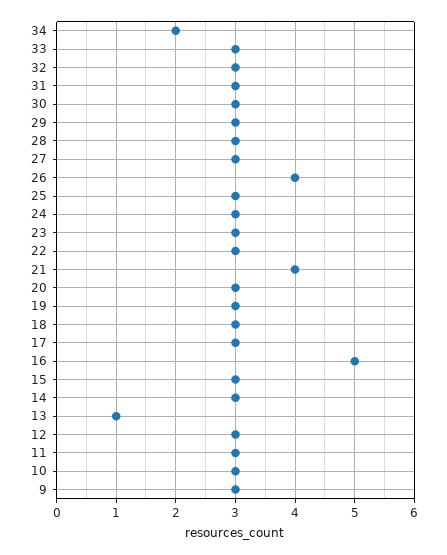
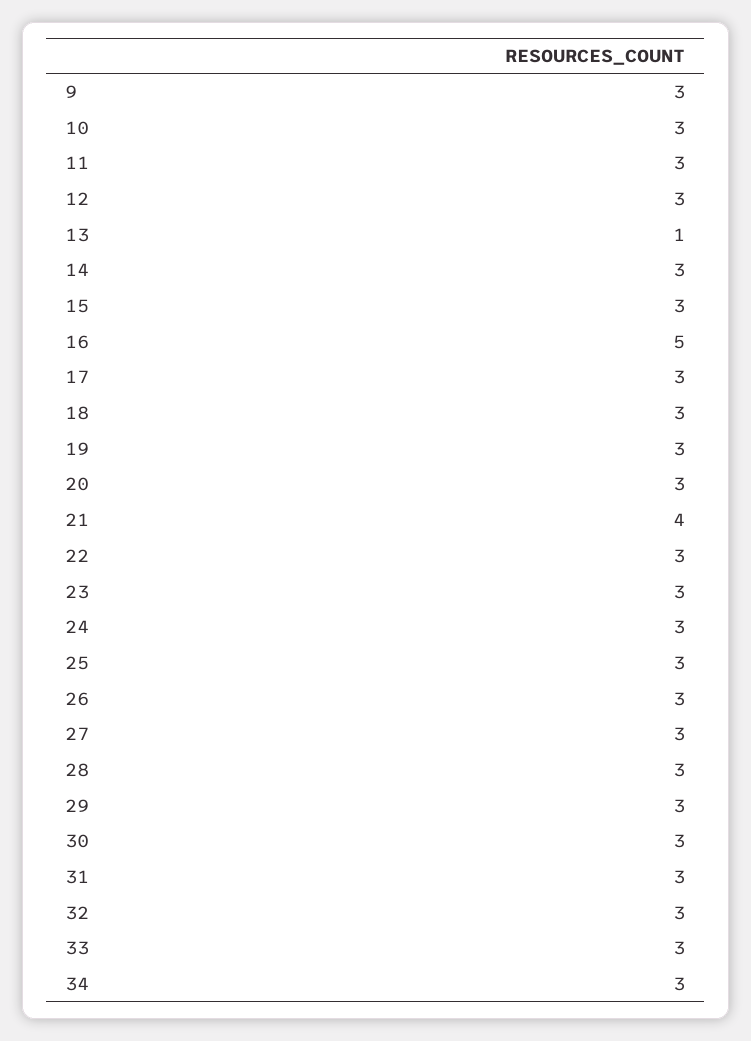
34: 2 -> 3
26: 4 -> 3

